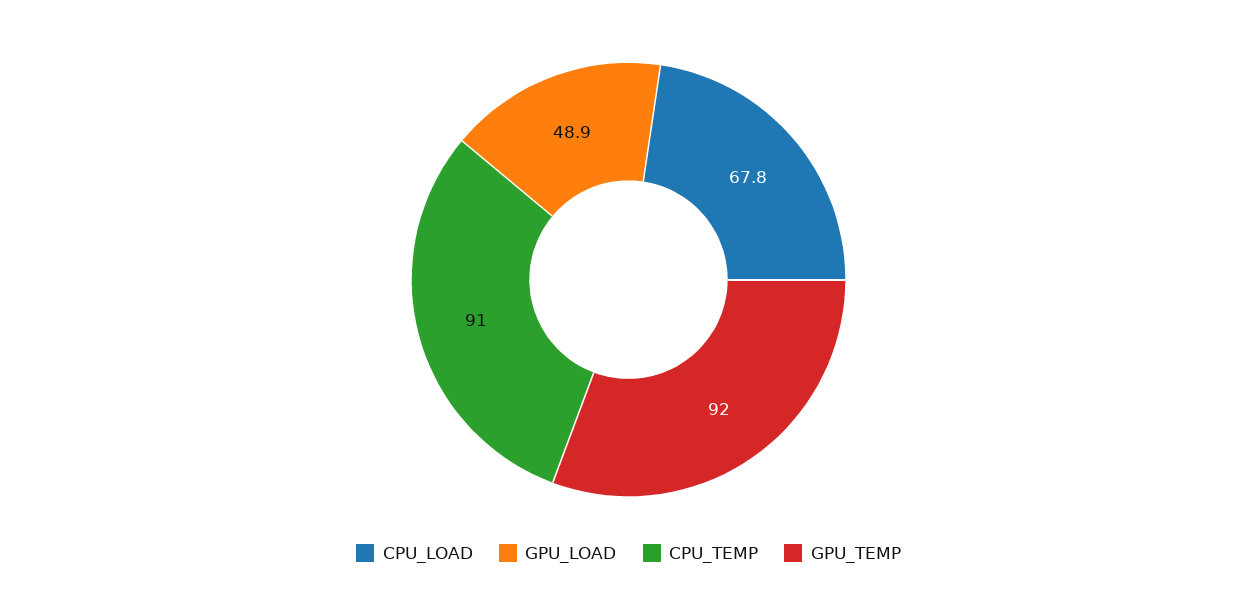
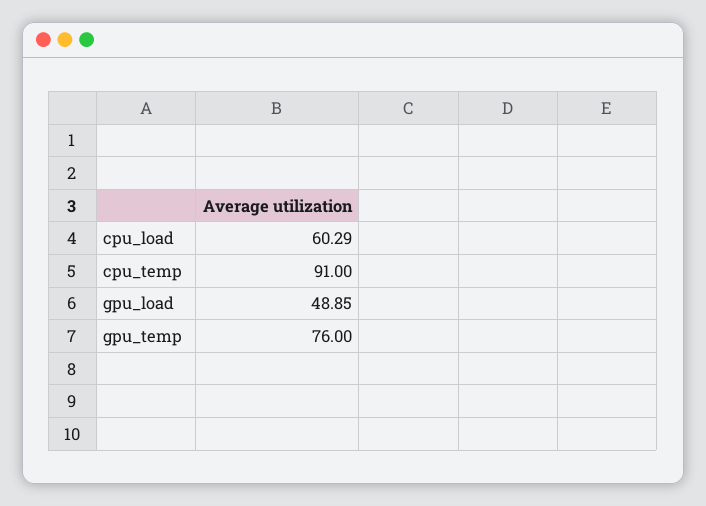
CPU_LOAD: 67.8 -> 60.29
GPU_TEMP: 92 -> 76

